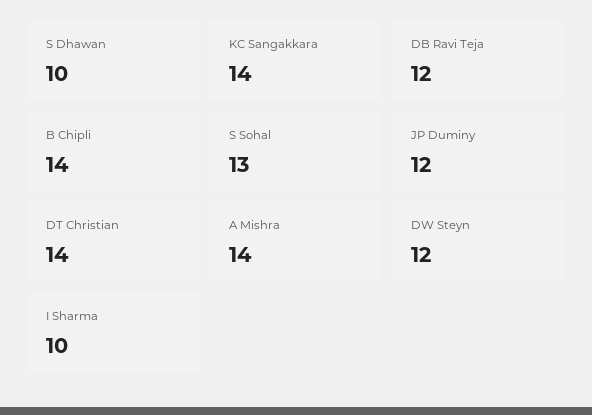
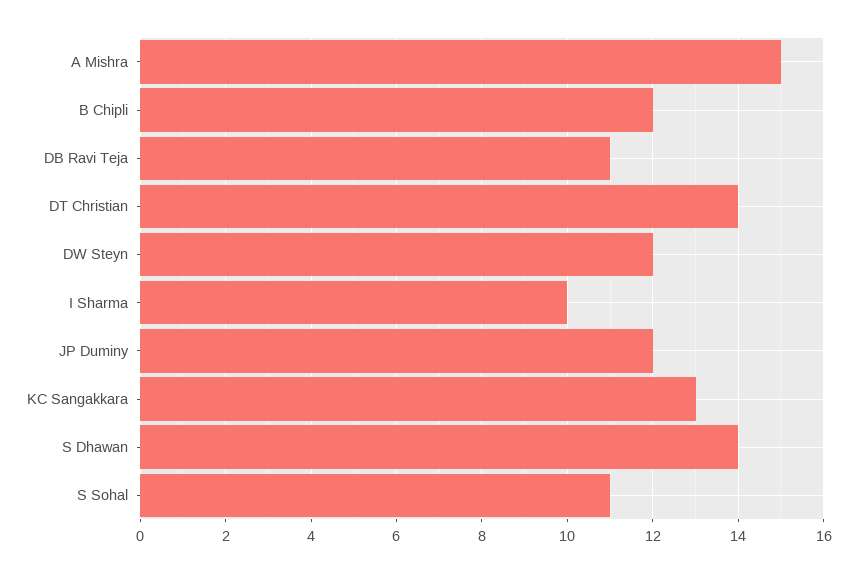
S Dhawan: 10 -> 14
KC Sangakkara: 14 -> 13
DB Ravi Teja: 12 -> 11
B Chipli: 14 -> 12
S Sohal: 13 -> 11
A Mishra: 14 -> 15

